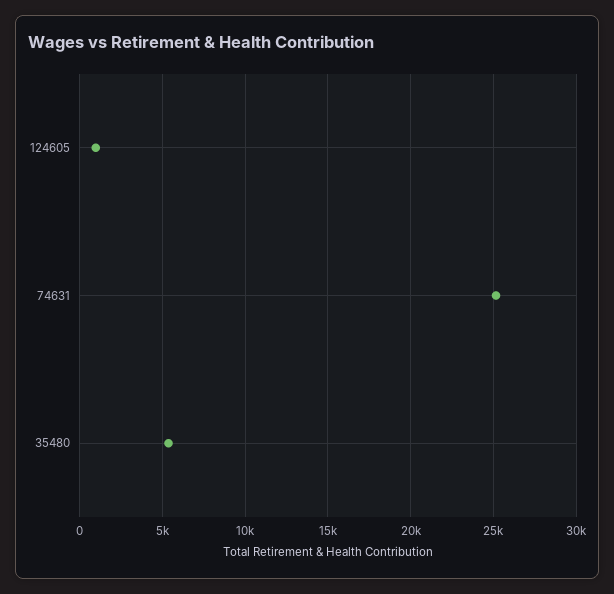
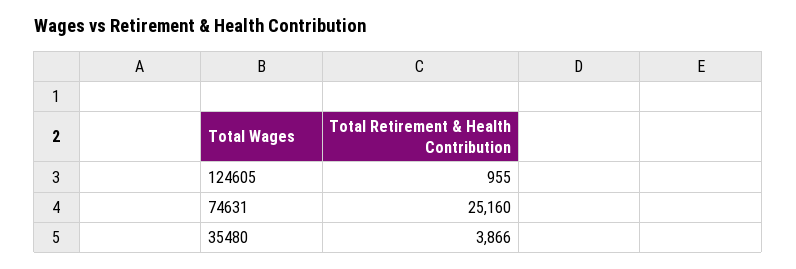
35480: 5500 -> 3866

